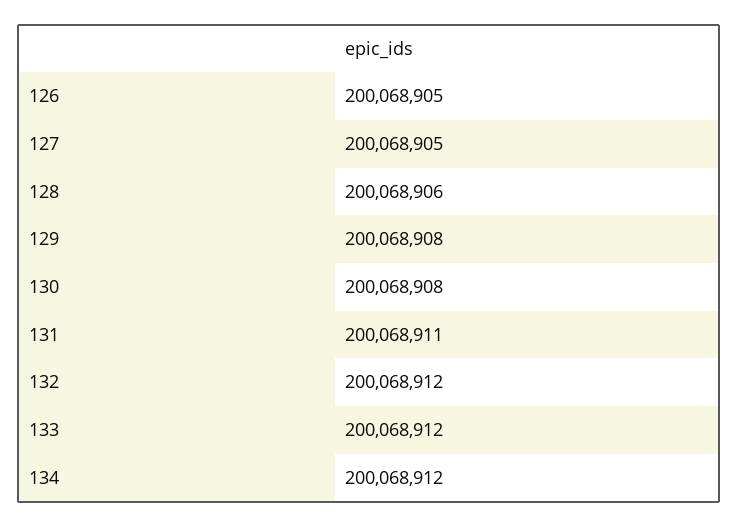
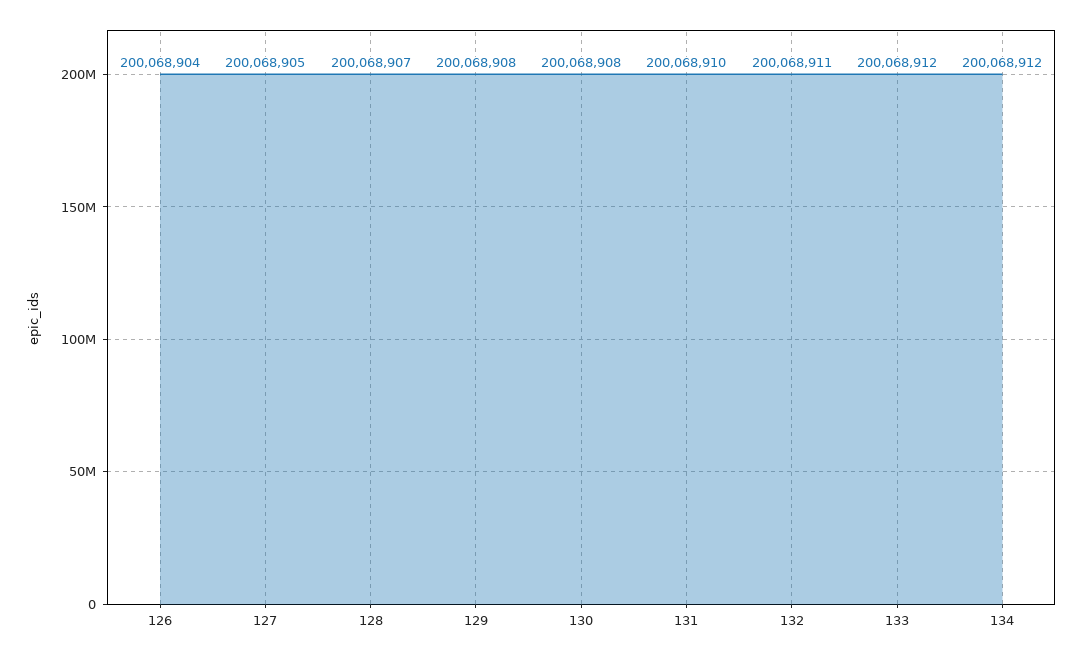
126: 200068905 -> 200068904
128: 200068906 -> 200068907
131: 200068911 -> 200068910
132: 200068912 -> 200068911

